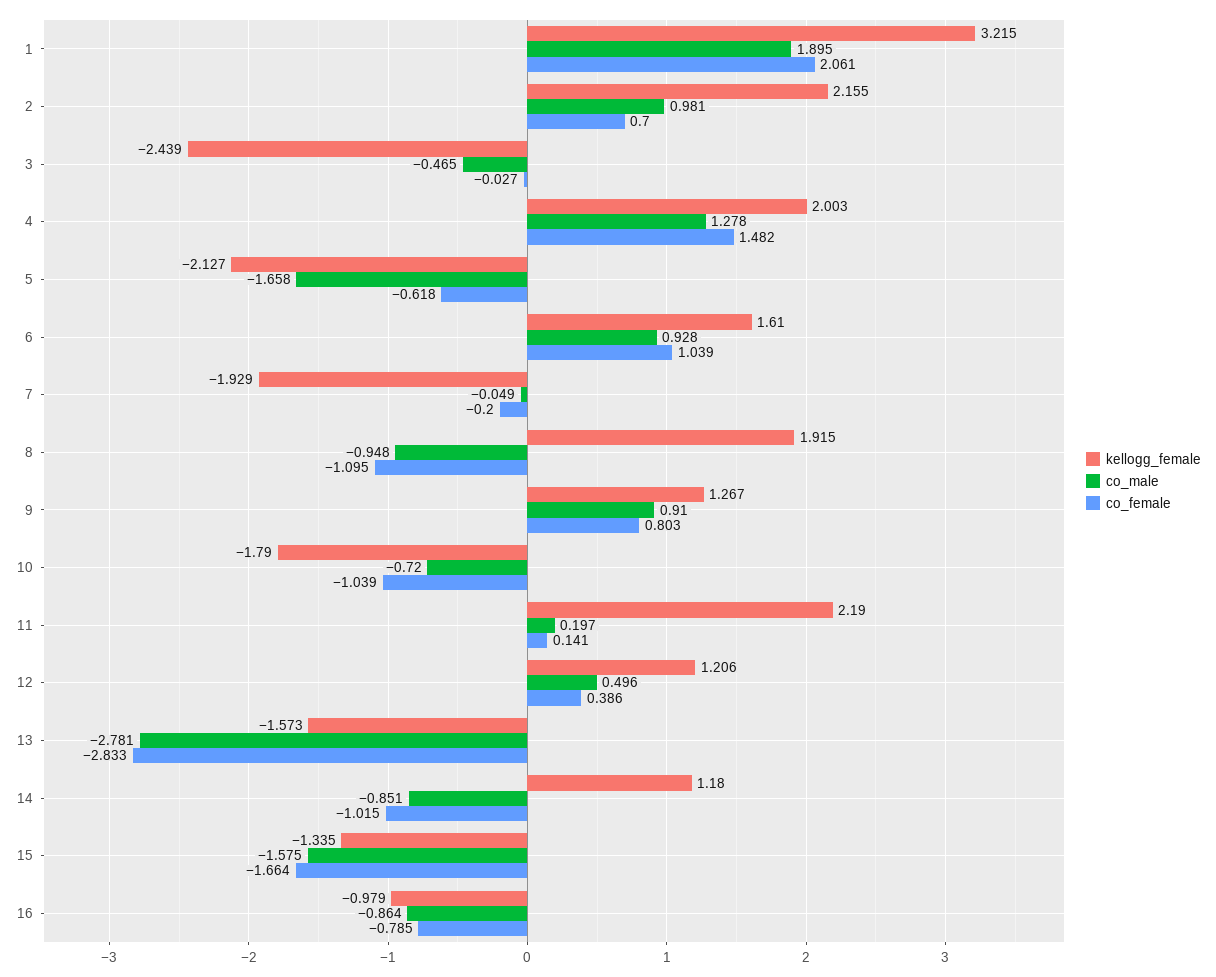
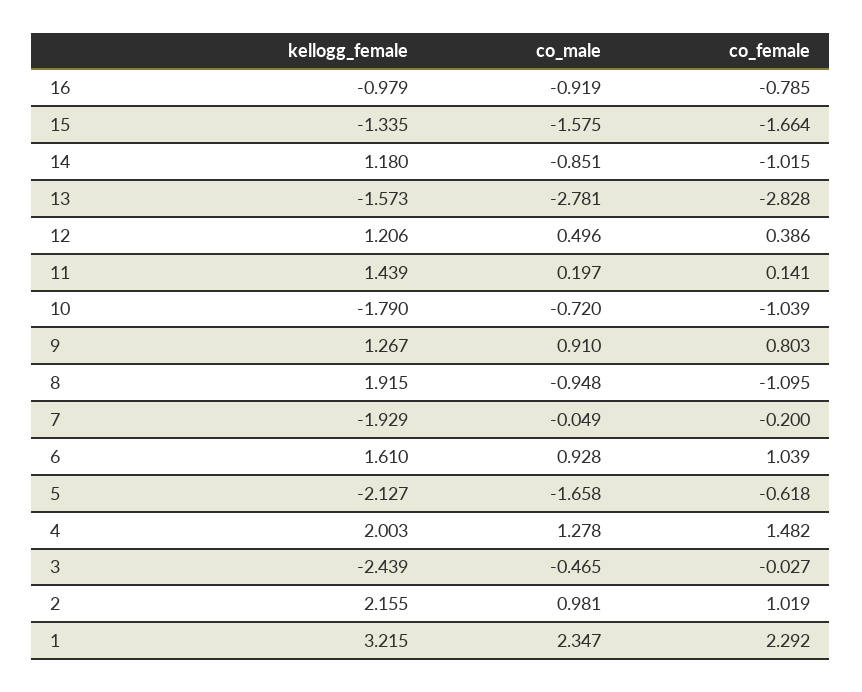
co_male, 1: 1.895 -> 2.347
co_female, 1: 2.061 -> 2.292
co_female, 2: 0.7 -> 1.019
kellogg_female, 11: 2.19 -> 1.439
co_female, 13: -2.833 -> -2.828
co_male, 16: -0.864 -> -0.919

